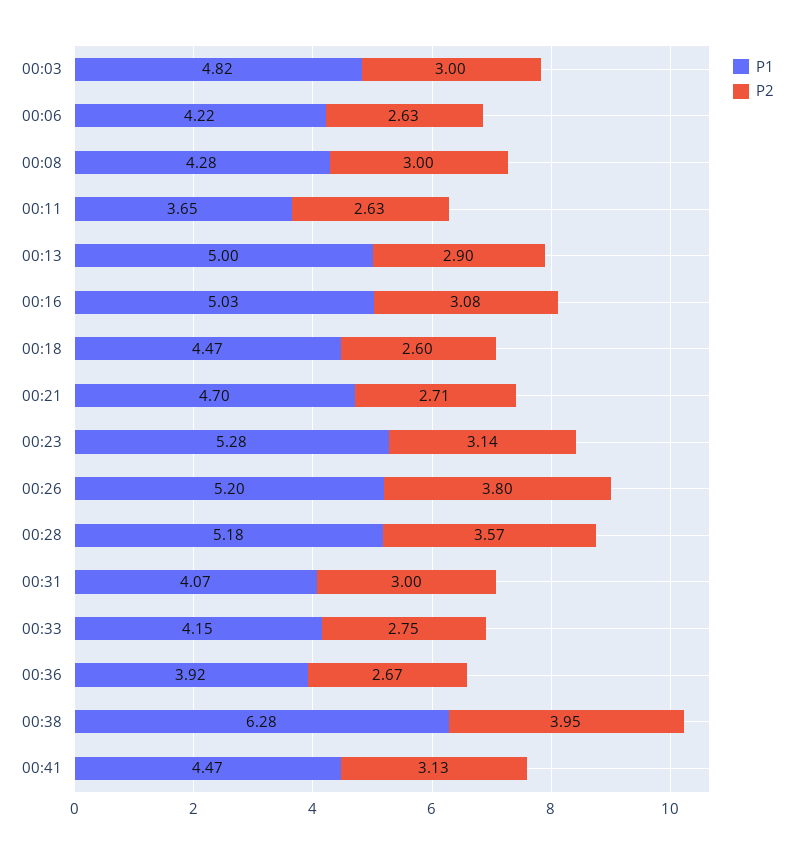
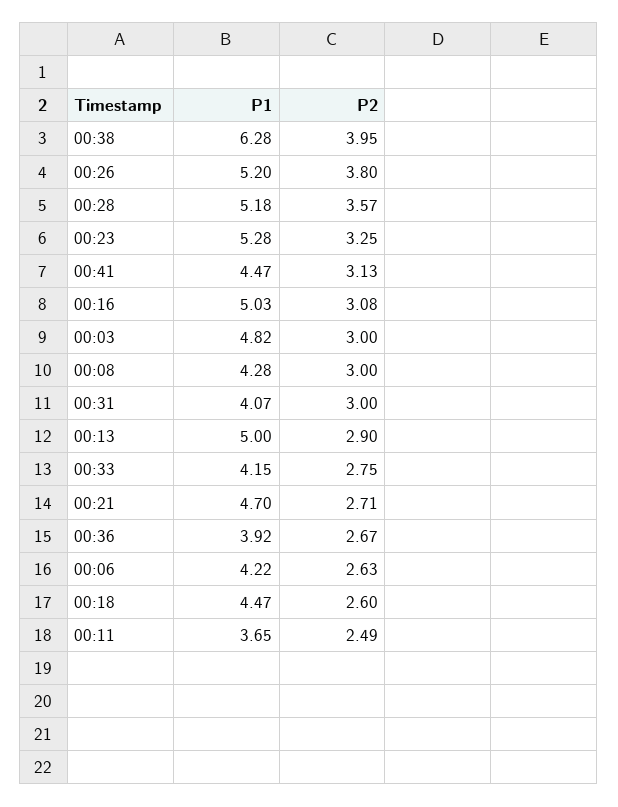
P2, 00:11: 2.63 -> 2.49
P2, 00:23: 3.14 -> 3.25

